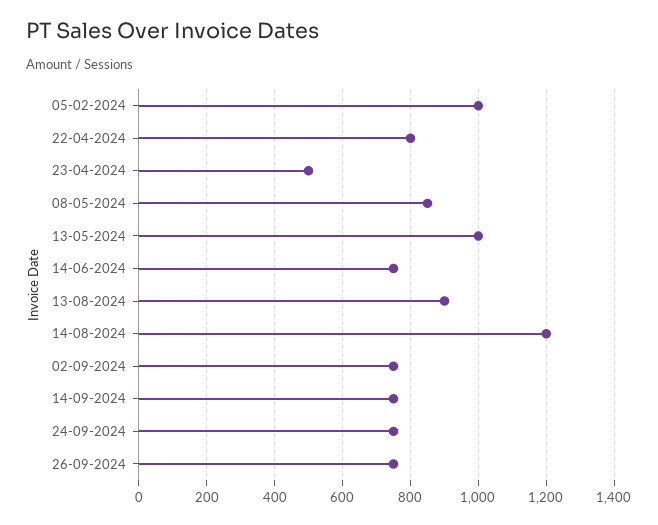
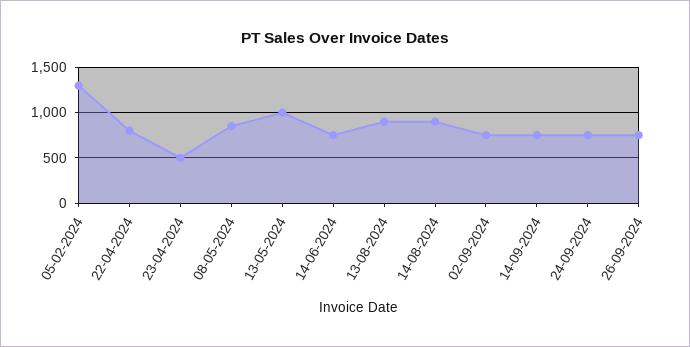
05-02-2024: 1000 -> 1300
14-08-2024: 1200 -> 900

